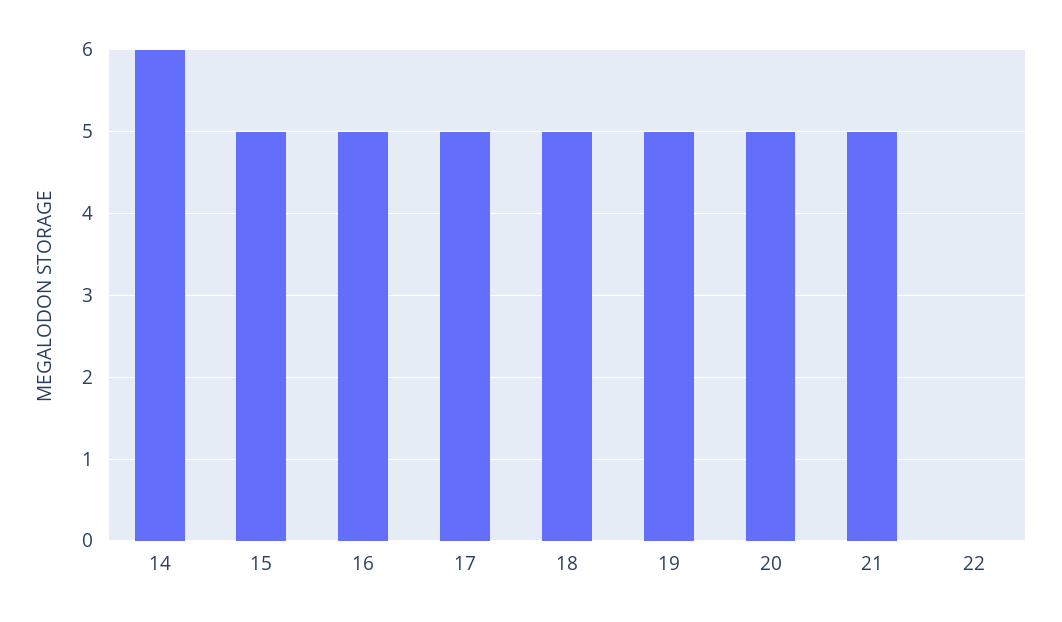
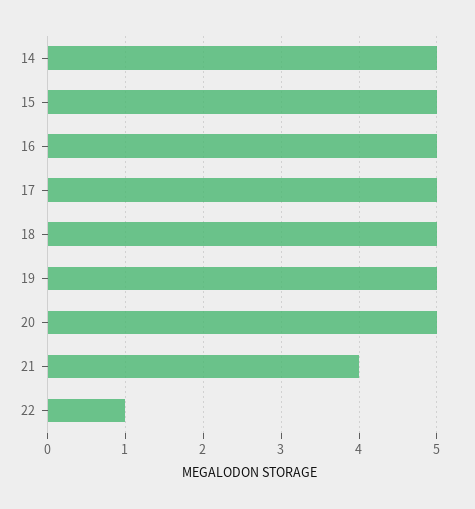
14: 6 -> 5
21: 5 -> 4
22: 0 -> 1

